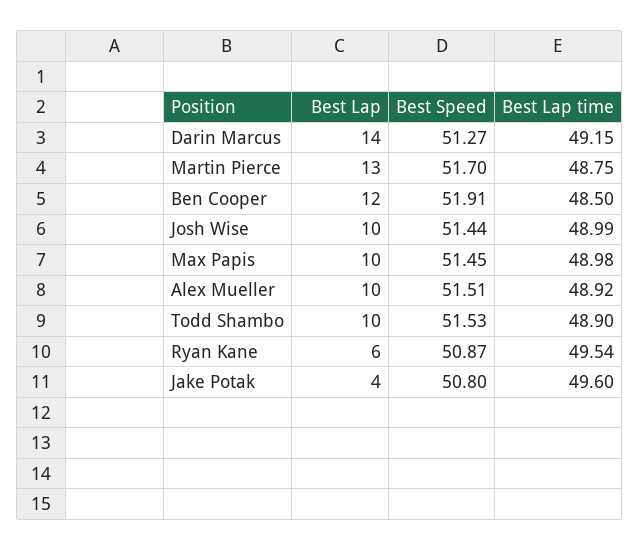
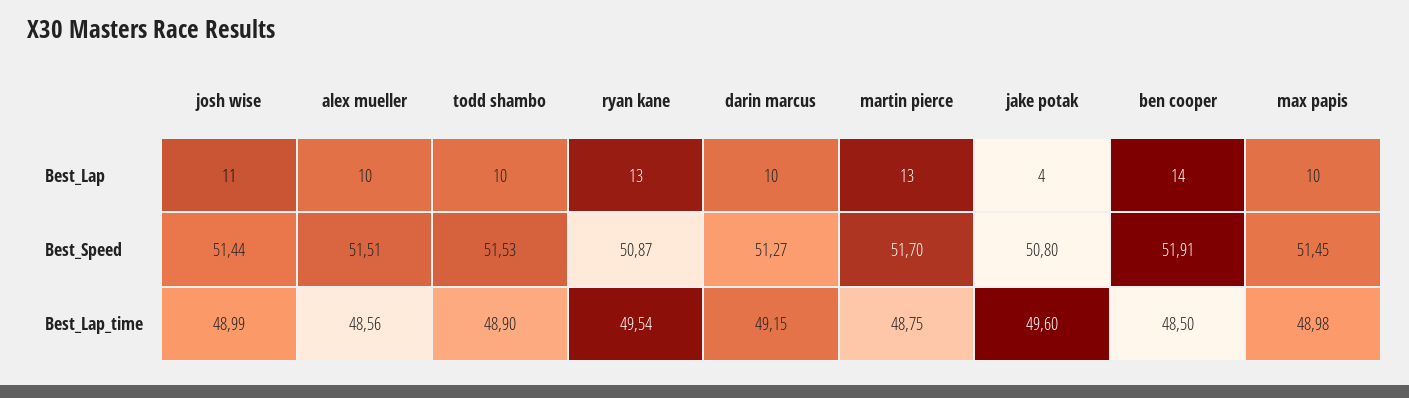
Best Lap, Darin Marcus: 14 -> 10
Best Lap, Ben Cooper: 12 -> 14
Best Lap, Josh Wise: 10 -> 11
Best Lap time, Alex Mueller: 48.92 -> 48.56
Best Lap, Ryan Kane: 6 -> 13

